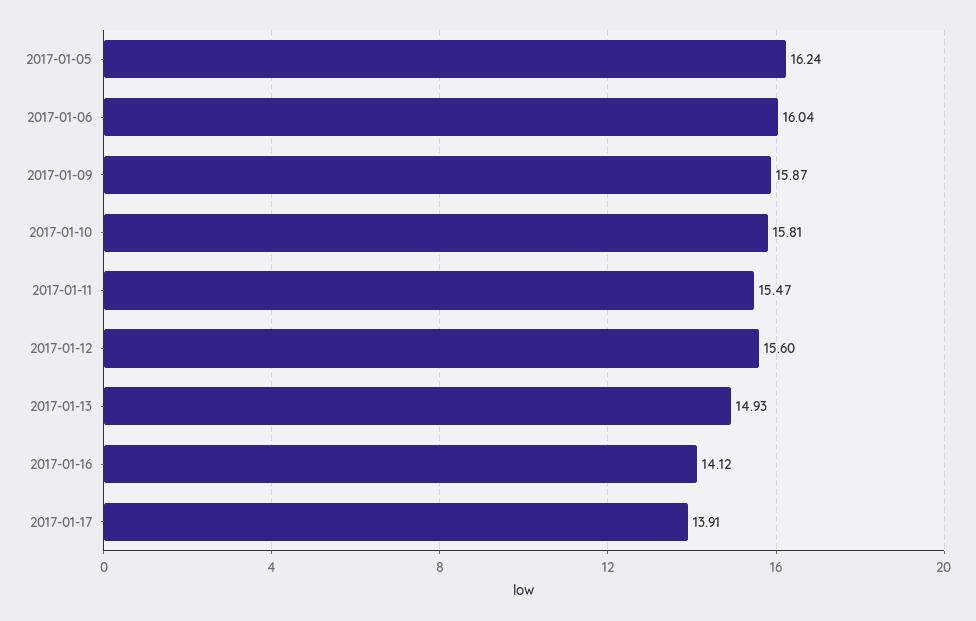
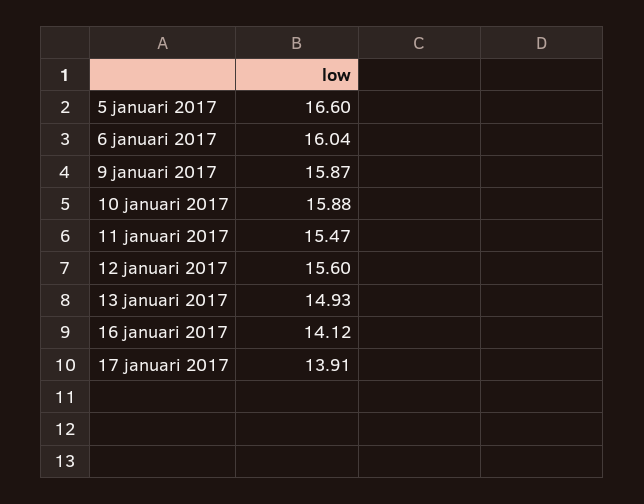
2017-01-05: 16.24 -> 16.6
2017-01-10: 15.81 -> 15.88

